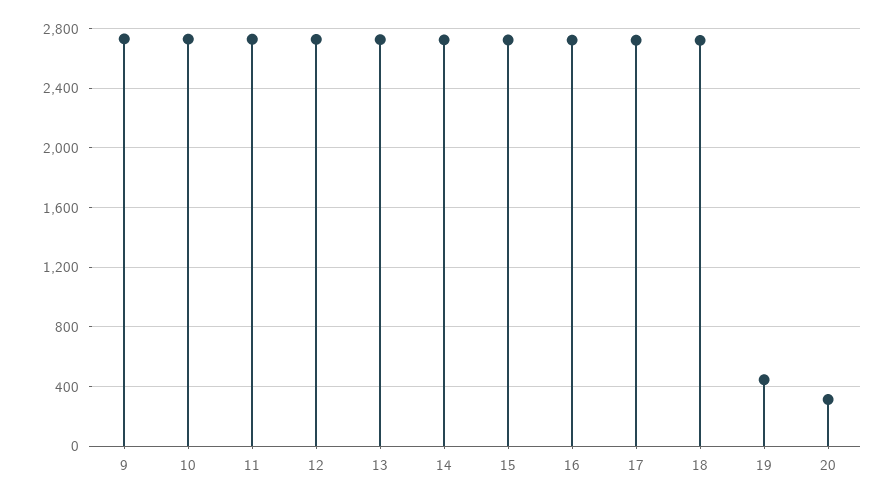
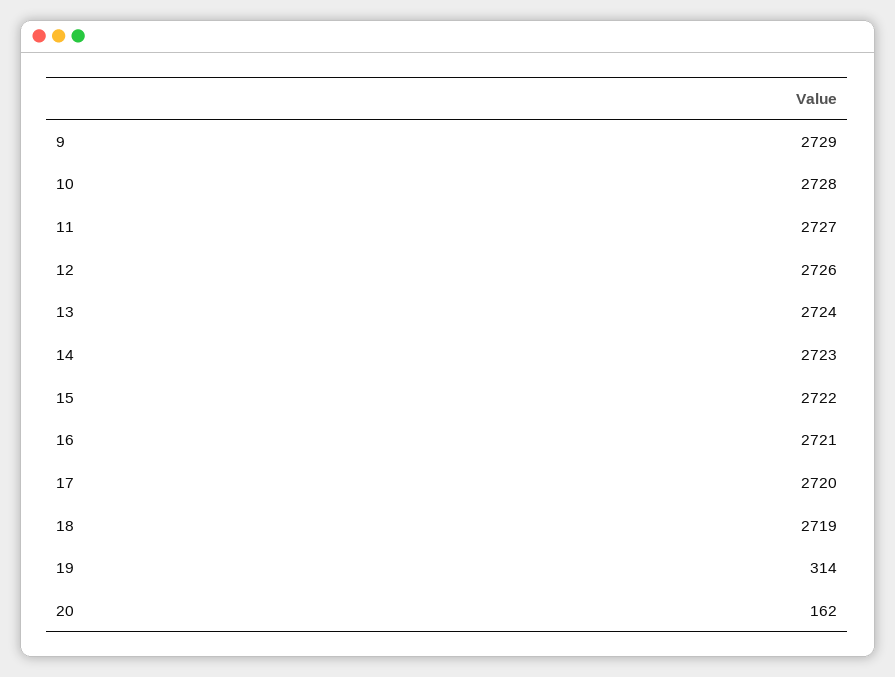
19: 450 -> 314
20: 300 -> 162

